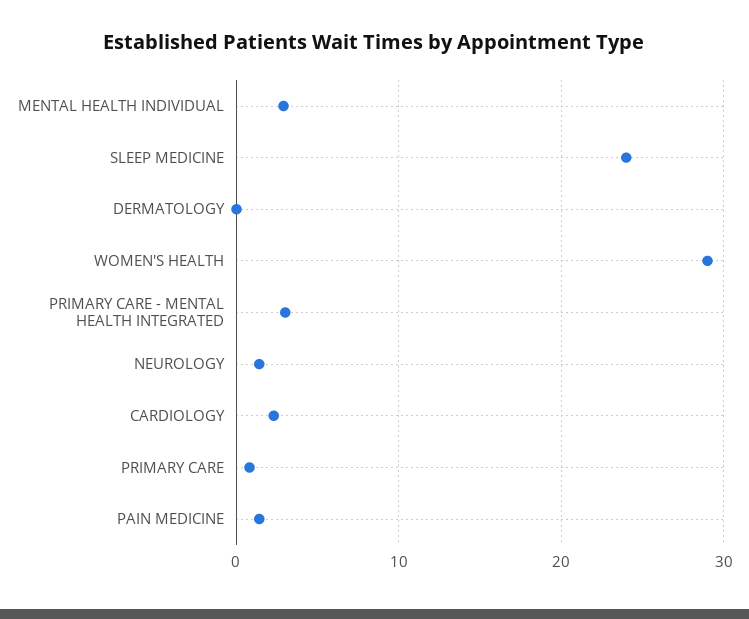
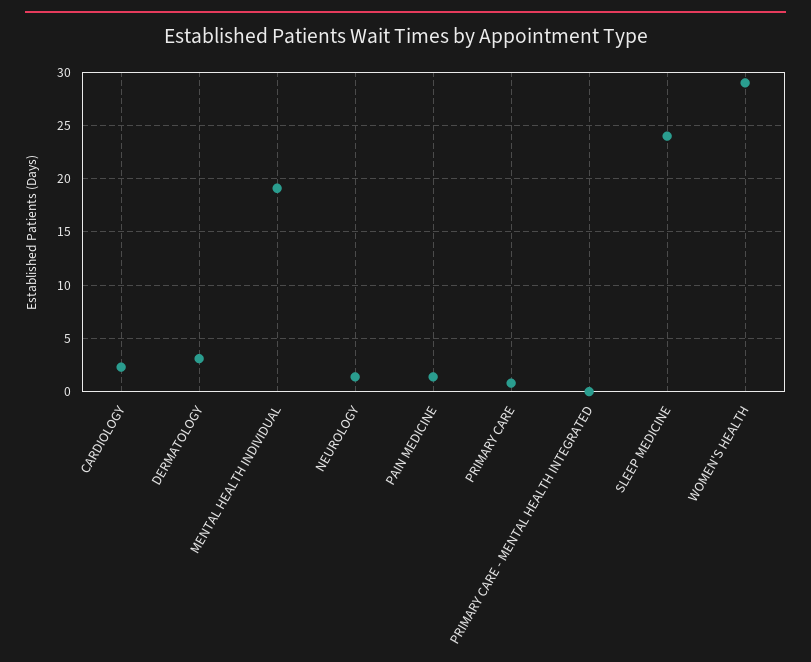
MENTAL HEALTH INDIVIDUAL: 3 -> 19
DERMATOLOGY: 0 -> 3
PRIMARY CARE - MENTAL HEALTH INTEGRATED: 3 -> 0

